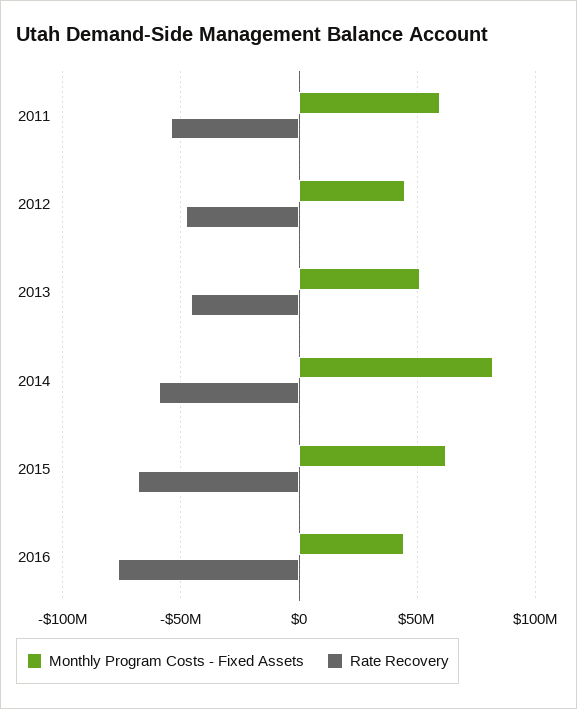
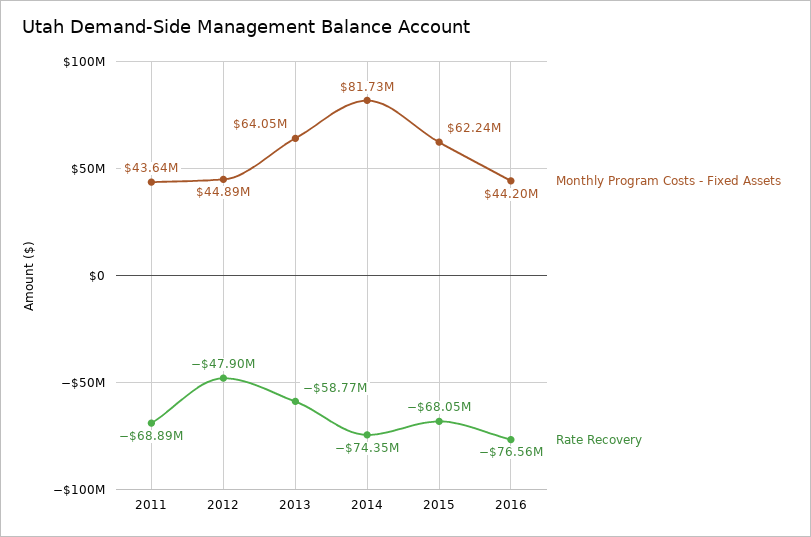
Monthly Program Costs - Fixed Assets, 2011: 60000000 -> 43640000
Rate Recovery, 2011: -55000000 -> -68890000
Monthly Program Costs - Fixed Assets, 2013: 50000000 -> 64050000
Rate Recovery, 2013: -45000000 -> -58770000
Rate Recovery, 2014: -60000000 -> -74350000

